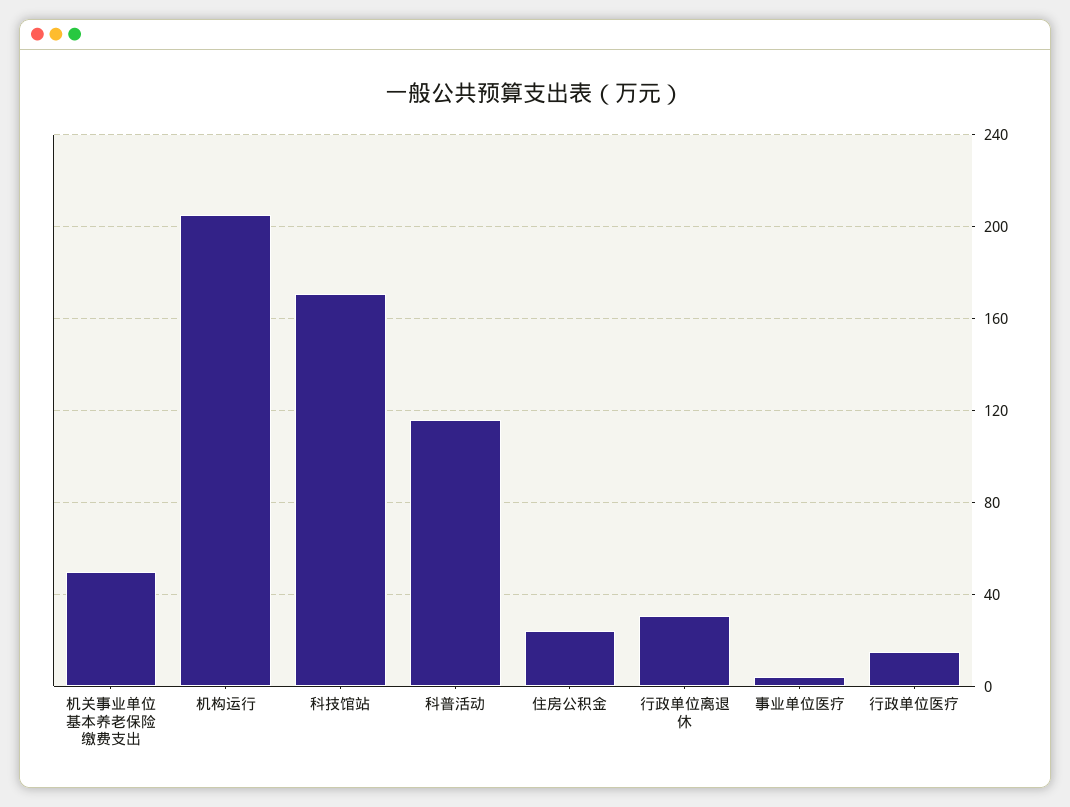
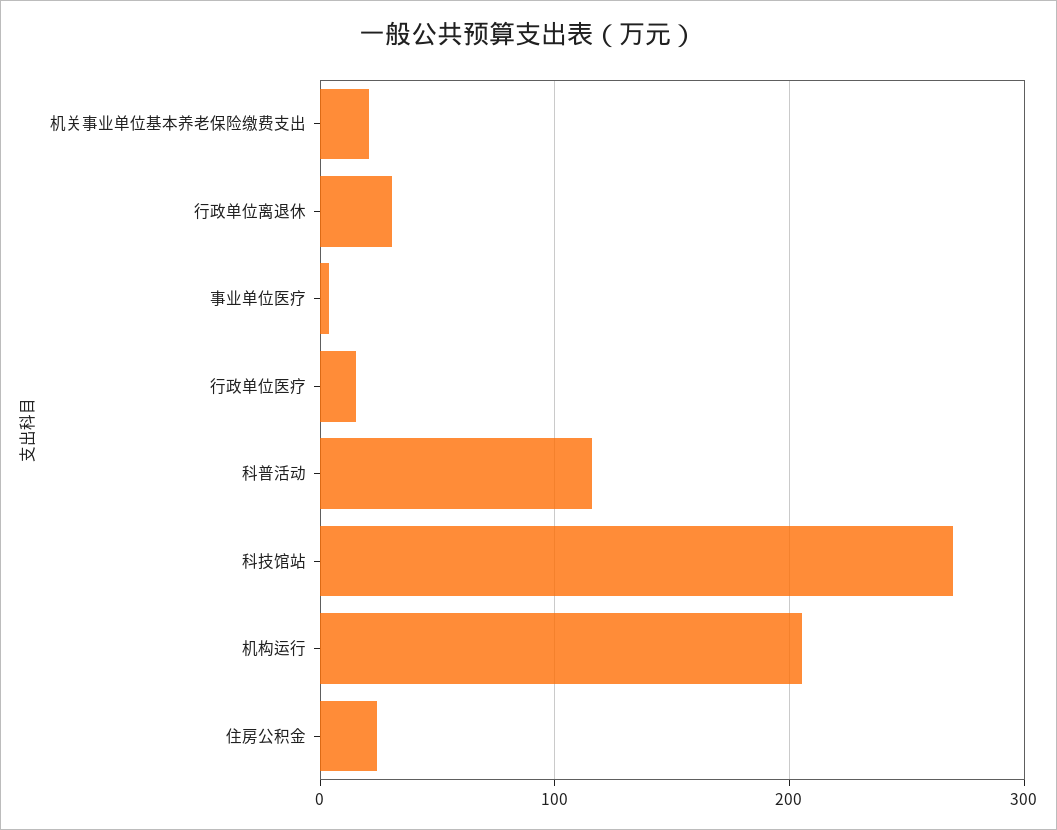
机关事业单位基本养老保险缴费支出: 50 -> 20
科技馆站: 170 -> 270

